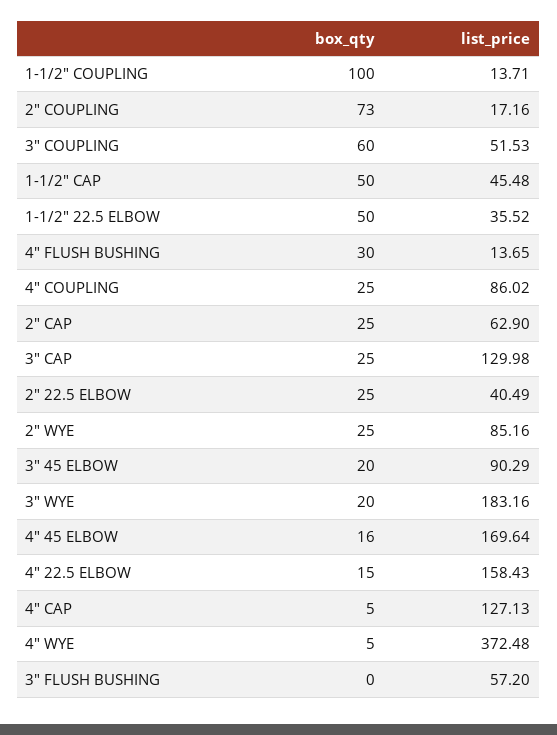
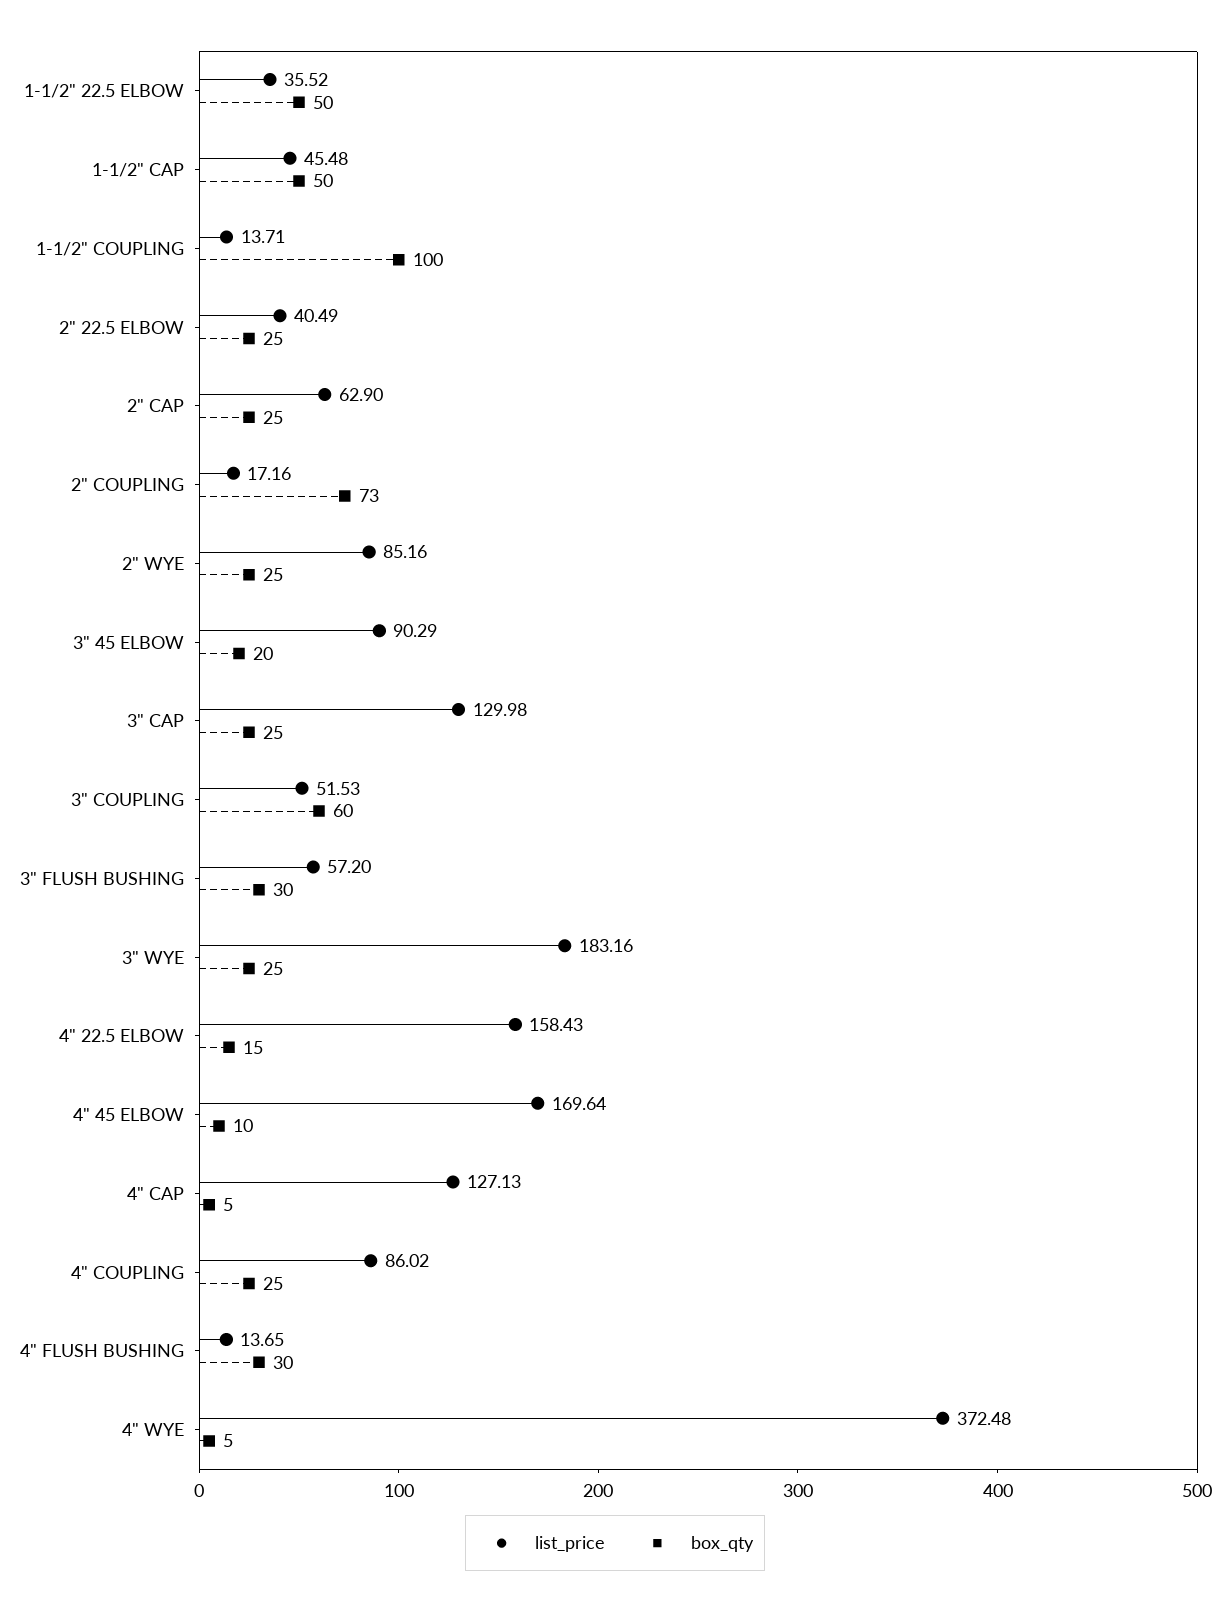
box_qty, 3" WYE: 20 -> 25
box_qty, 4" 45 ELBOW: 16 -> 10
box_qty, 3" FLUSH BUSHING: 0 -> 30

